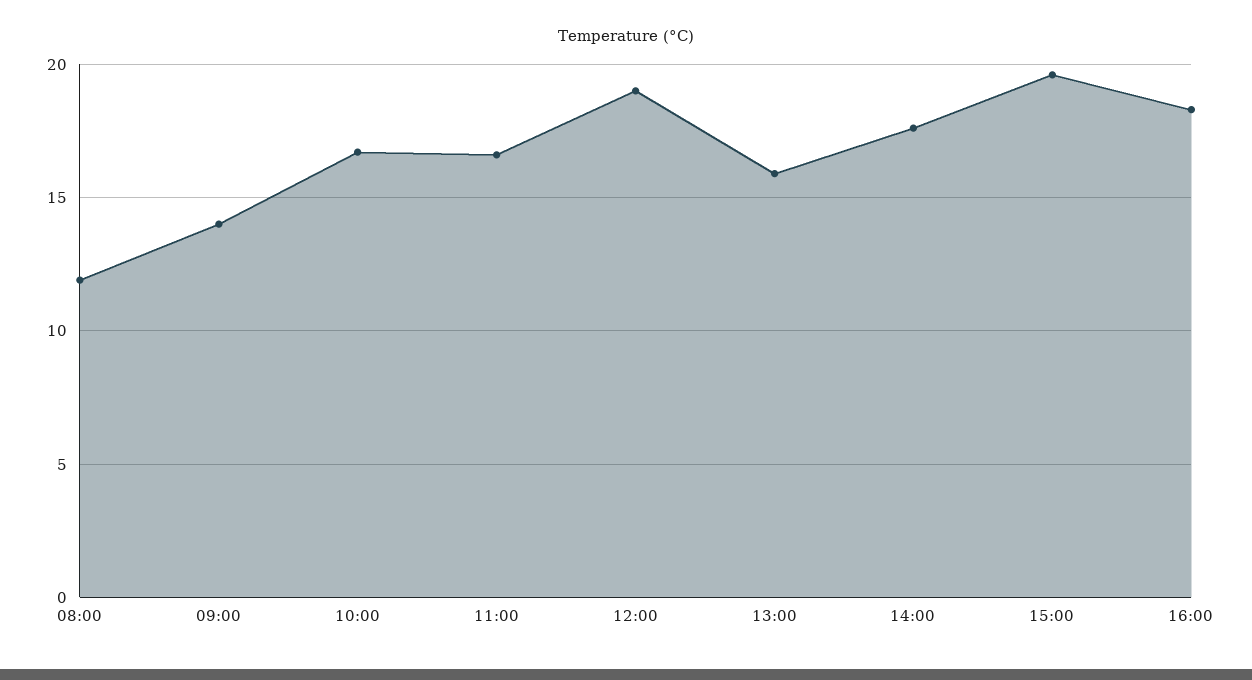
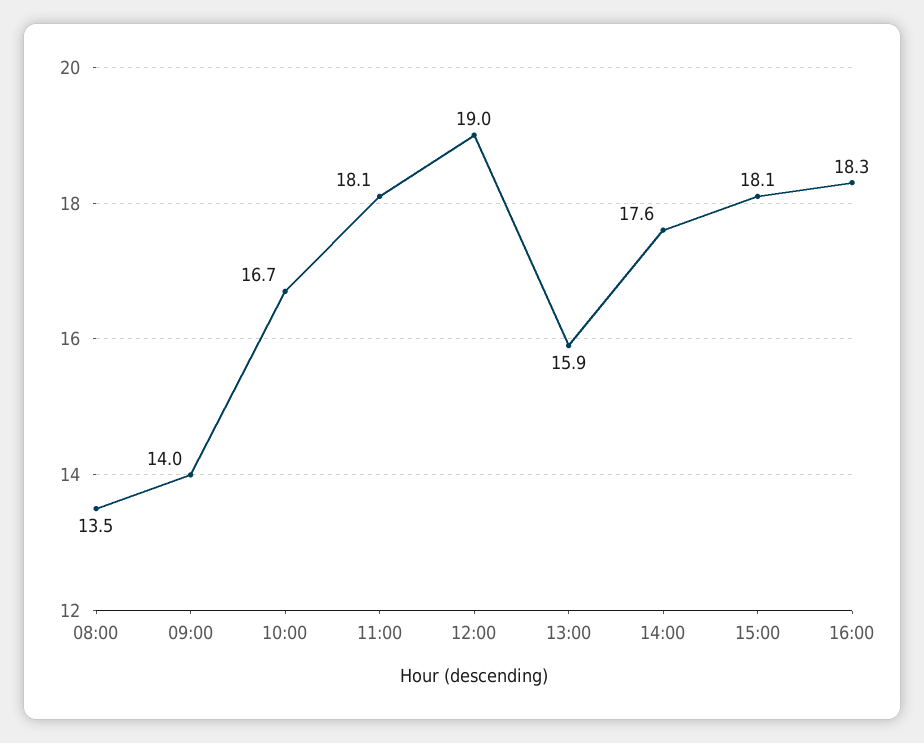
08:00: 12 -> 13.5
11:00: 16.5 -> 18.1
15:00: 19.5 -> 18.1

